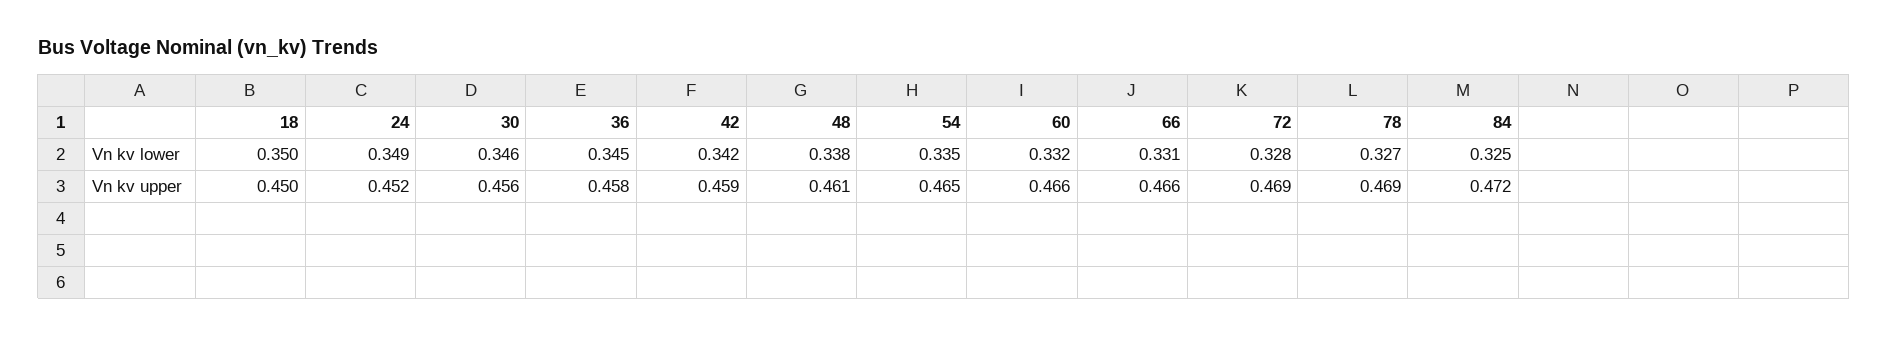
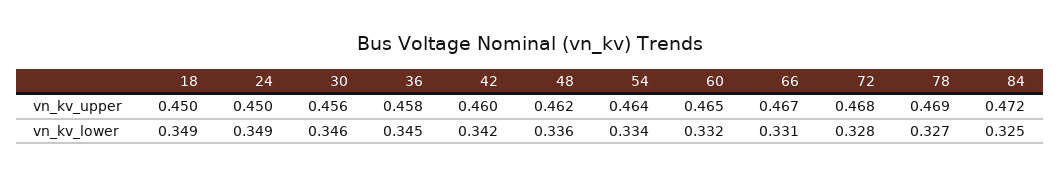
18, Vn kv lower: 0.35 -> 0.349
48, Vn kv lower: 0.338 -> 0.336
54, Vn kv lower: 0.335 -> 0.334
24, Vn kv upper: 0.452 -> 0.45
42, Vn kv upper: 0.459 -> 0.46
48, Vn kv upper: 0.461 -> 0.462
54, Vn kv upper: 0.465 -> 0.464
60, Vn kv upper: 0.466 -> 0.465
66, Vn kv upper: 0.466 -> 0.467
72, Vn kv upper: 0.469 -> 0.468

